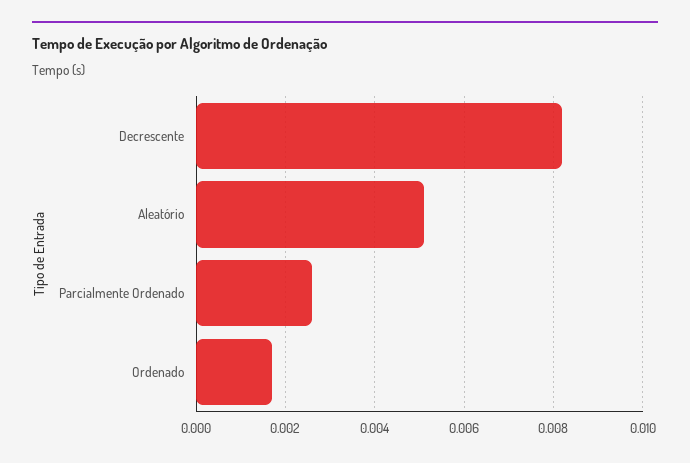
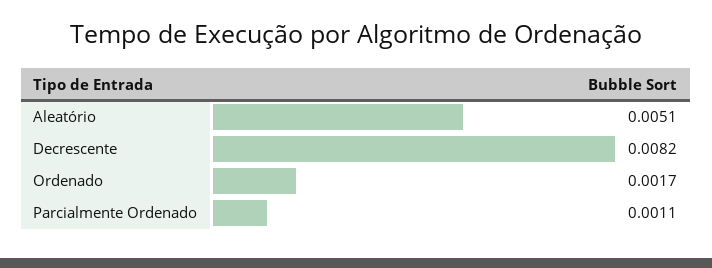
Parcialmente Ordenado: 0.0025 -> 0.0011

